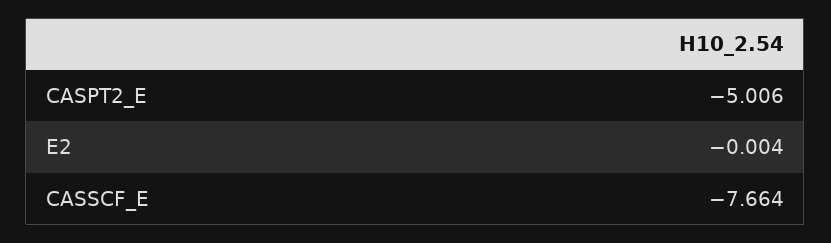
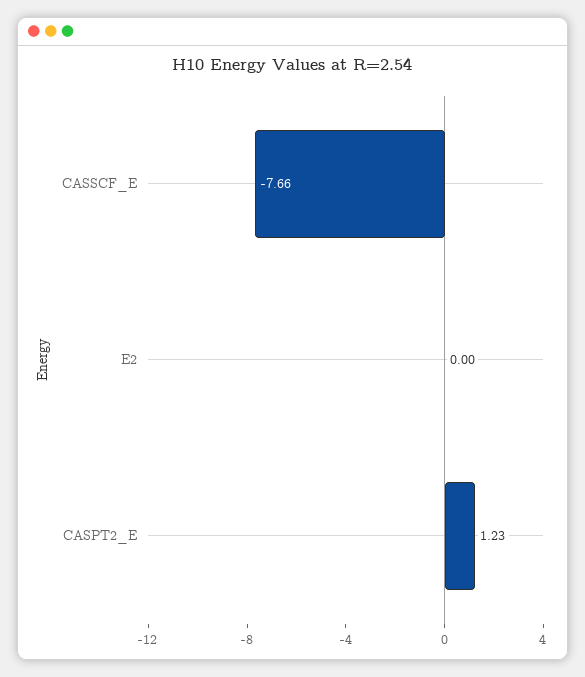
CASPT2_E: -5.006 -> 1.23

